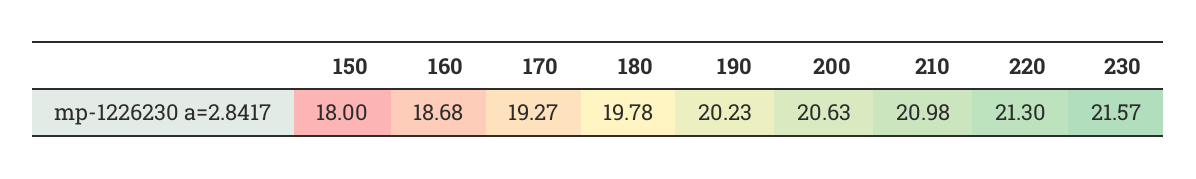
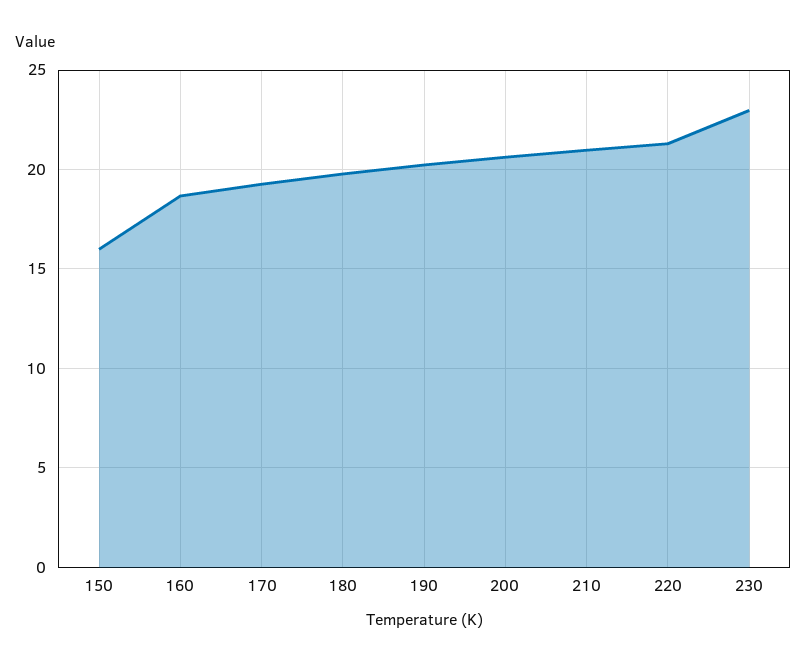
150: 18 -> 16
230: 21.57 -> 23

